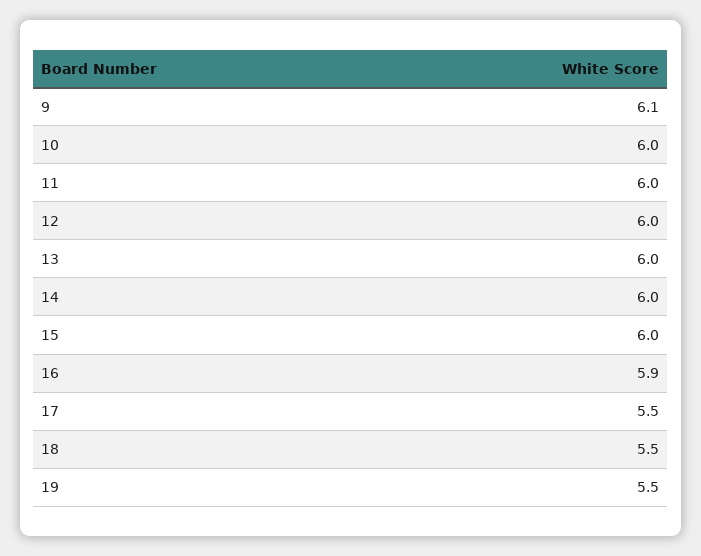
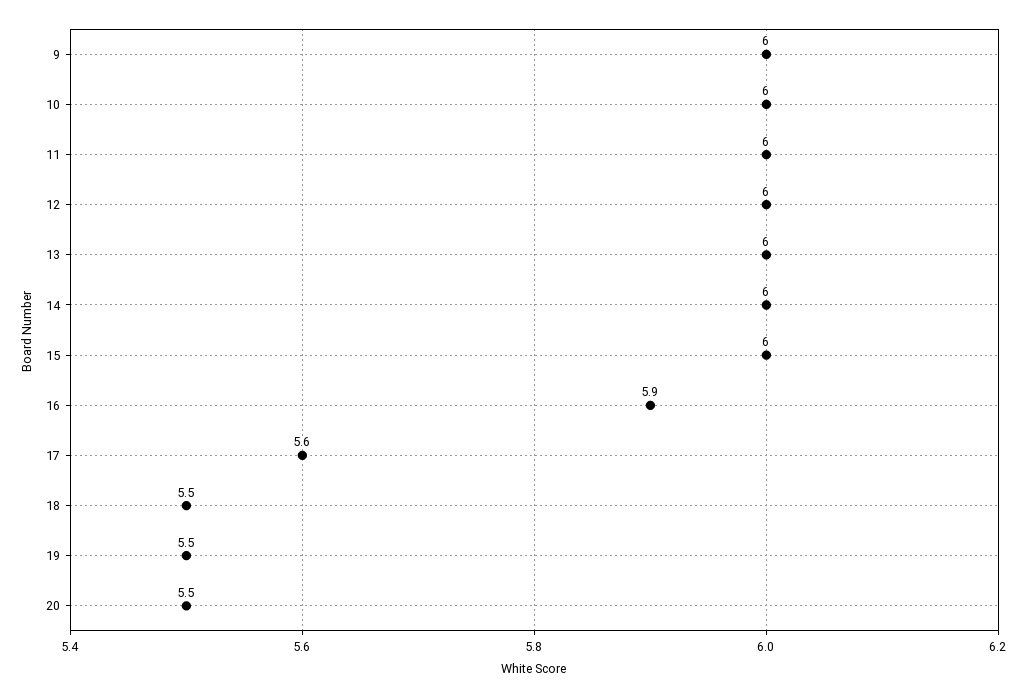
9: 6.1 -> 6
17: 5.5 -> 5.6
20: none -> 5.5

